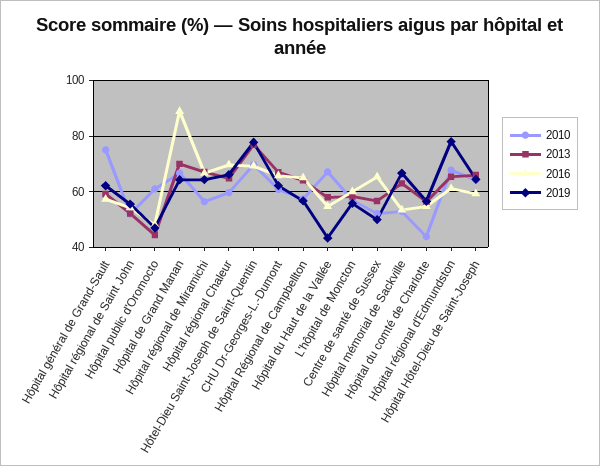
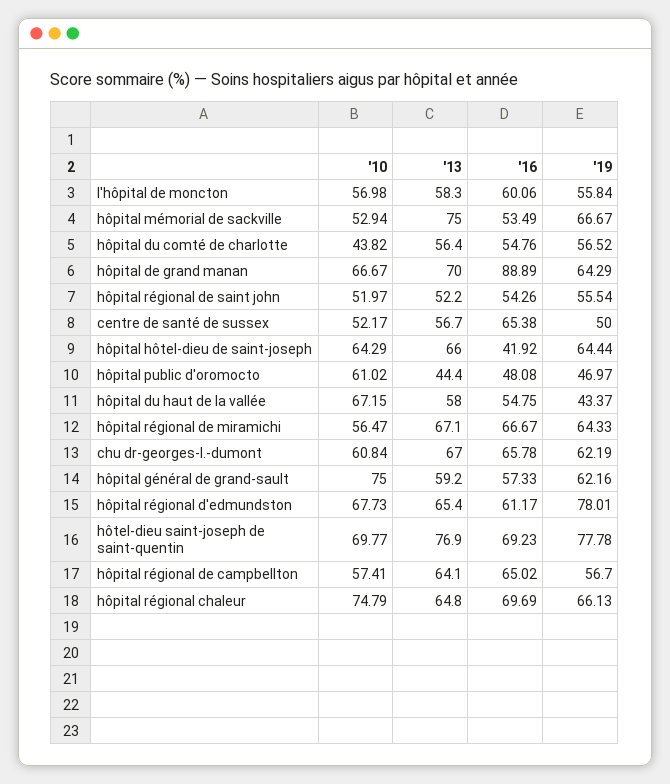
2010, Hôpital régional Chaleur: 60 -> 74.79
2013, Hôpital mémorial de Sackville: 62.5 -> 75
2016, Hôpital Hôtel-Dieu de Saint-Joseph: 60 -> 41.92

